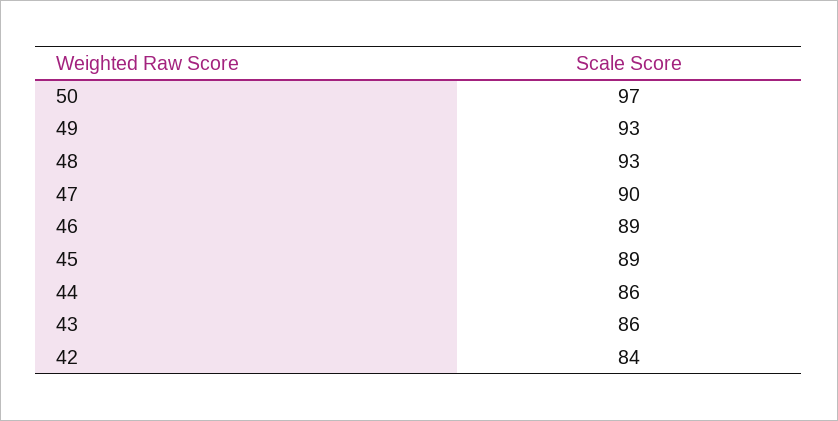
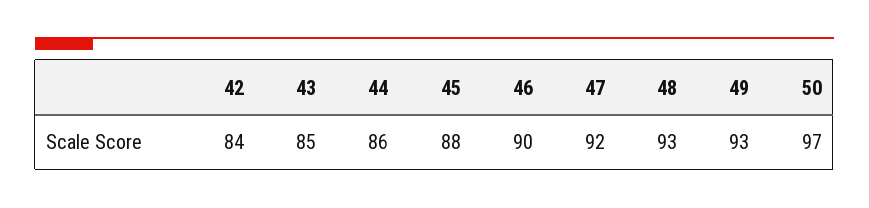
47: 90 -> 92
46: 89 -> 90
45: 89 -> 88
43: 86 -> 85

